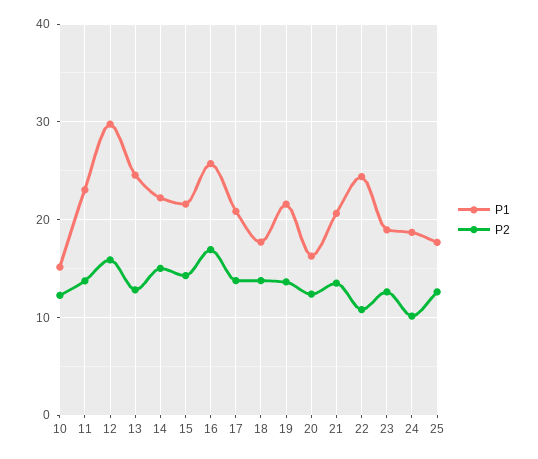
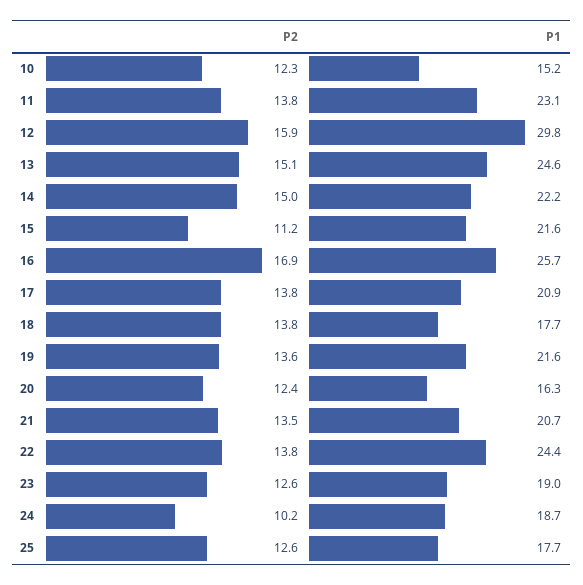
P2, 13: 13 -> 15.1
P2, 15: 14 -> 11.2
P2, 22: 11 -> 13.8

